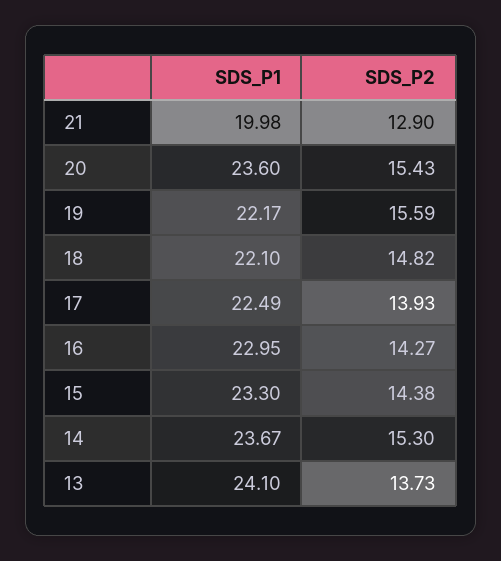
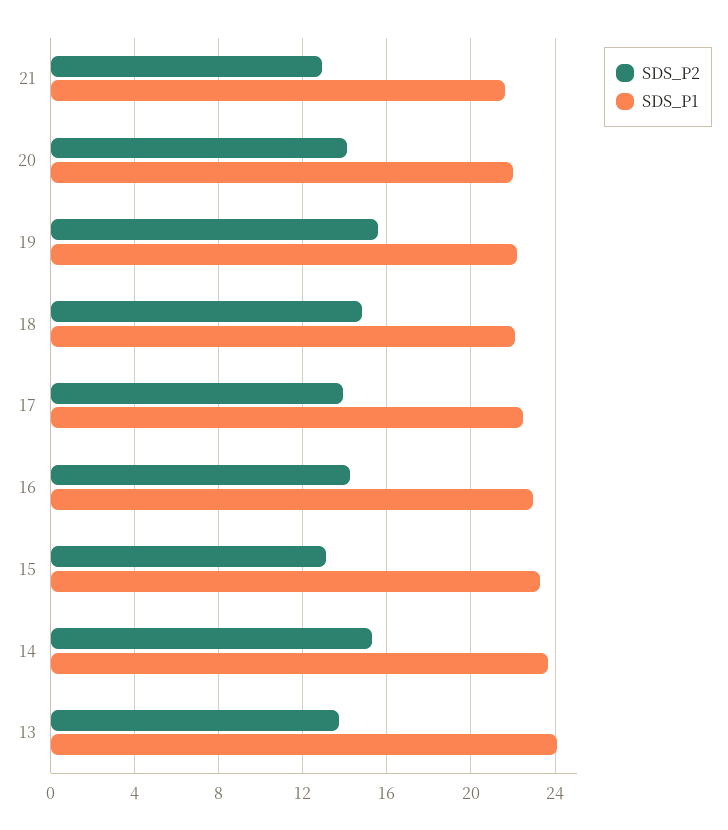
SDS_P1, 21: 19.98 -> 21.5
SDS_P1, 20: 23.6 -> 22
SDS_P2, 20: 15.43 -> 14
SDS_P2, 15: 14.38 -> 13

